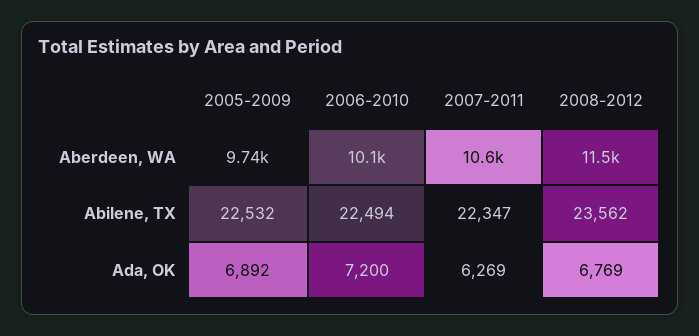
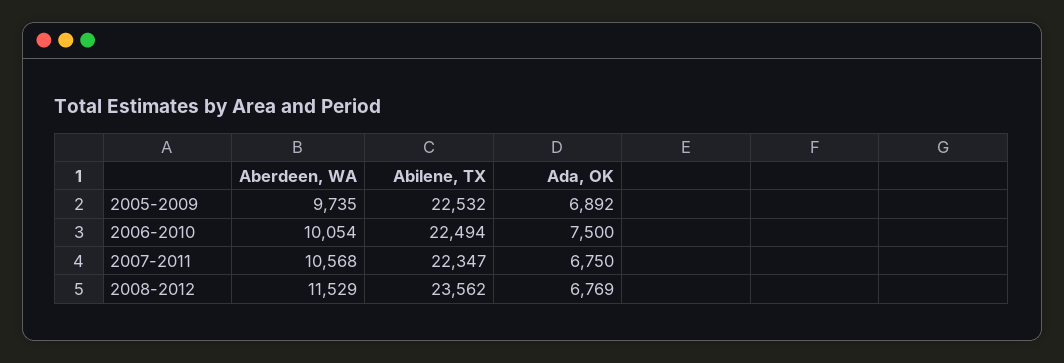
2006-2010, Ada, OK: 7200 -> 7500
2007-2011, Ada, OK: 6269 -> 6750

